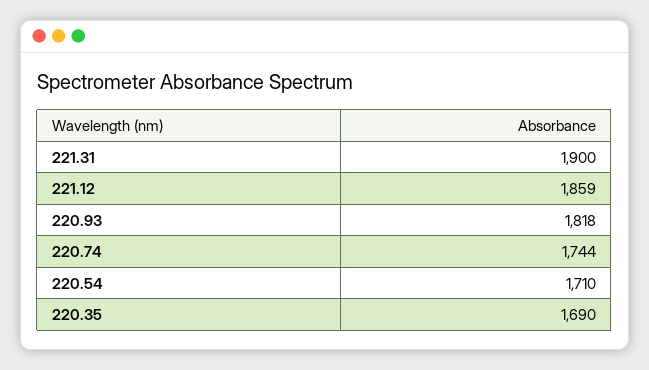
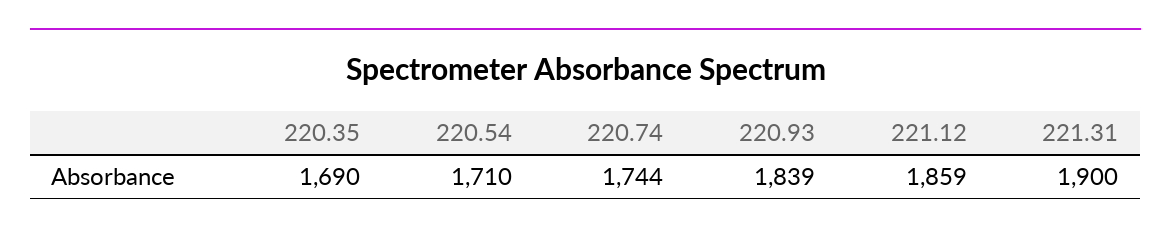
220.93: 1818 -> 1839

